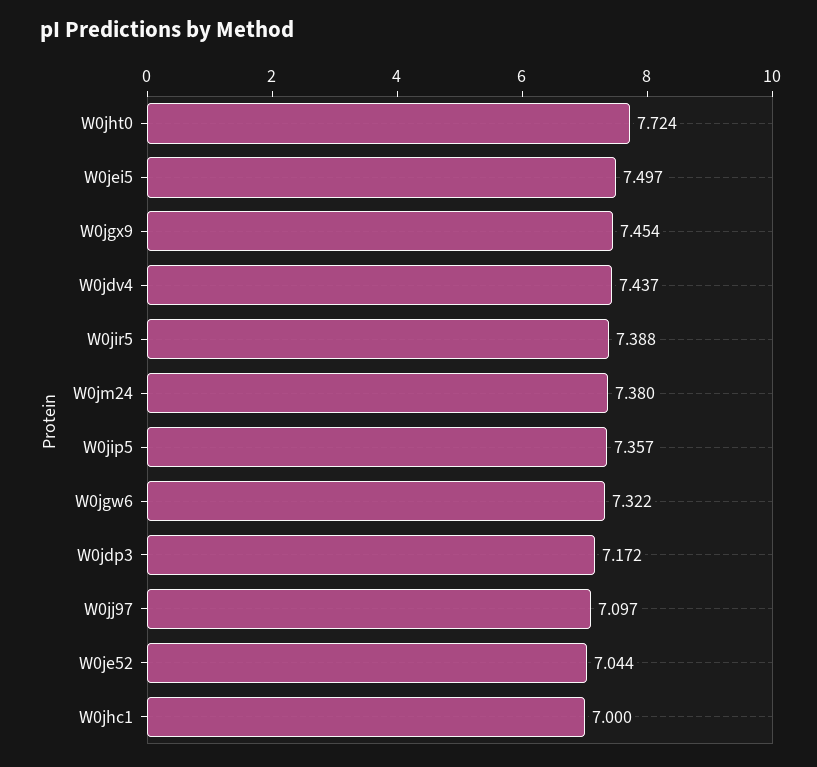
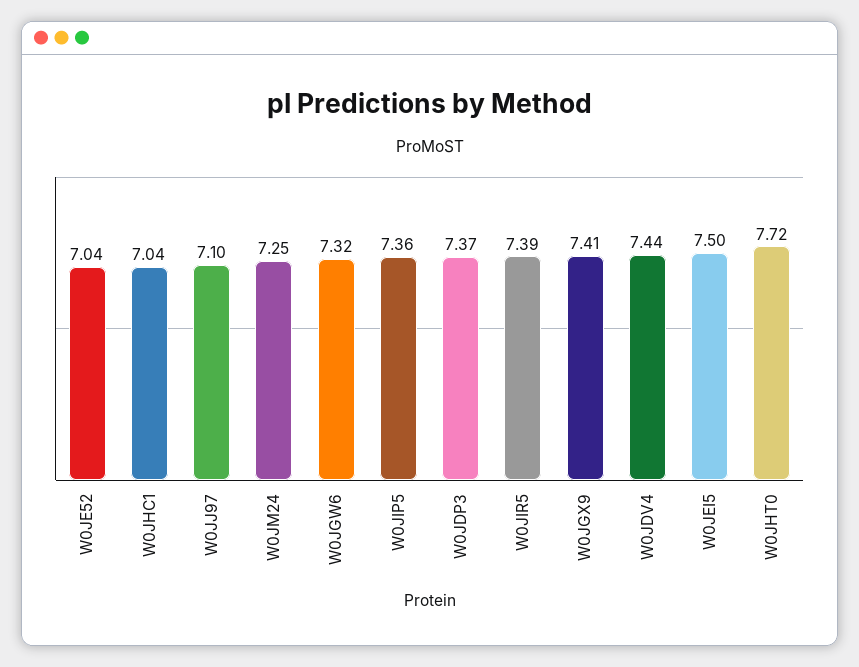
W0jgx9: 7.454 -> 7.41
W0jm24: 7.38 -> 7.25
W0jdp3: 7.172 -> 7.37
W0jhc1: 7 -> 7.04

